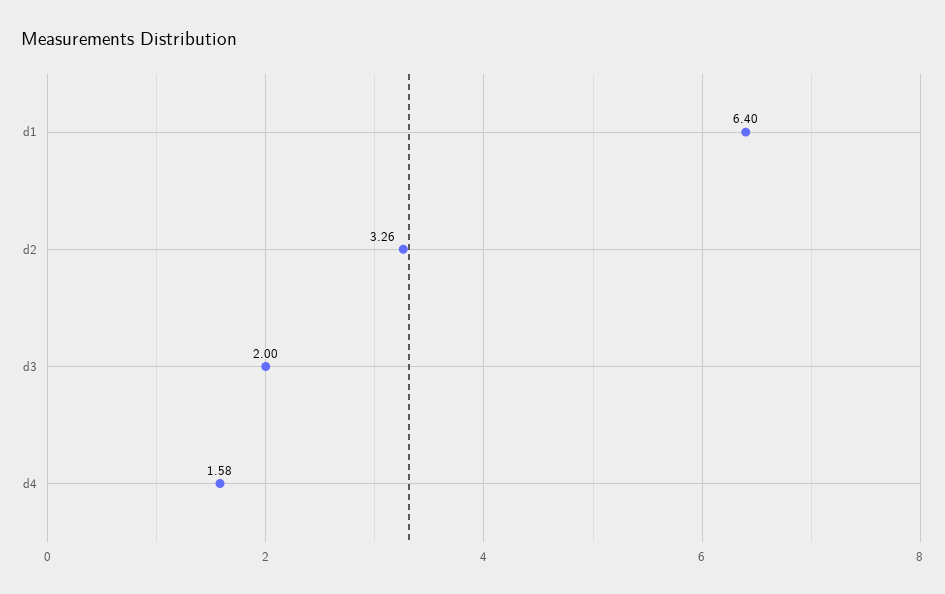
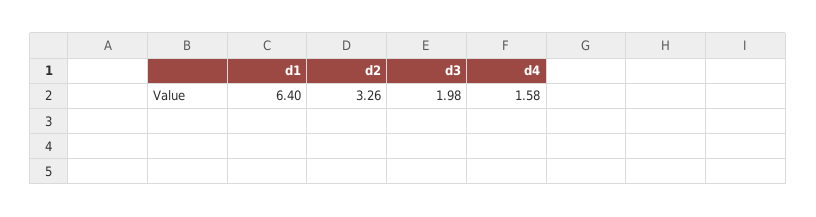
d3: 2 -> 1.98

